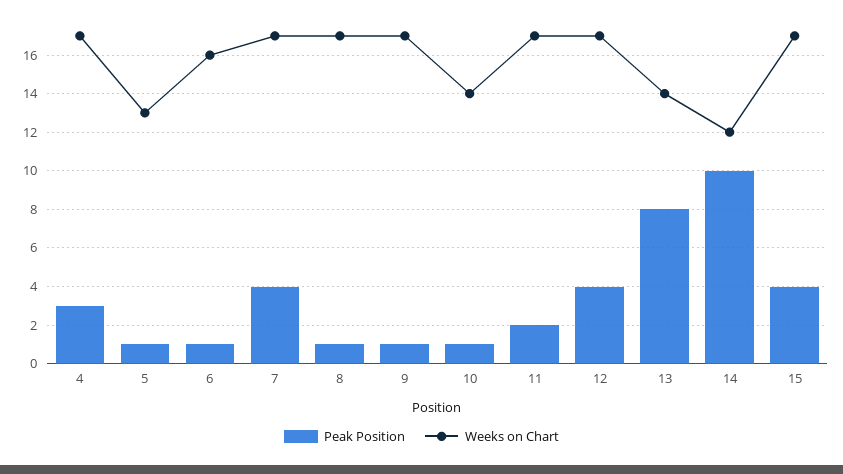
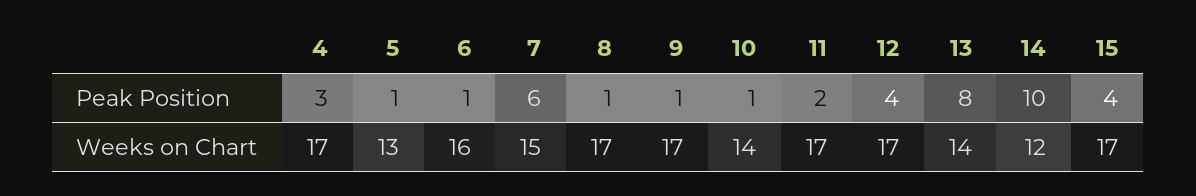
Peak Position, 7: 4 -> 6
Weeks on Chart, 7: 17 -> 15

